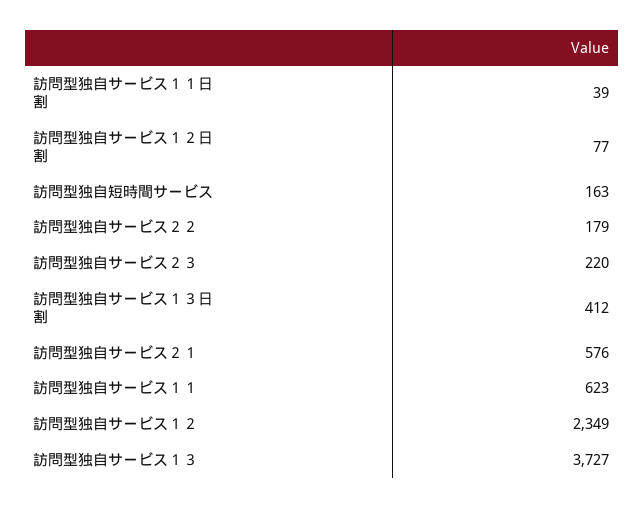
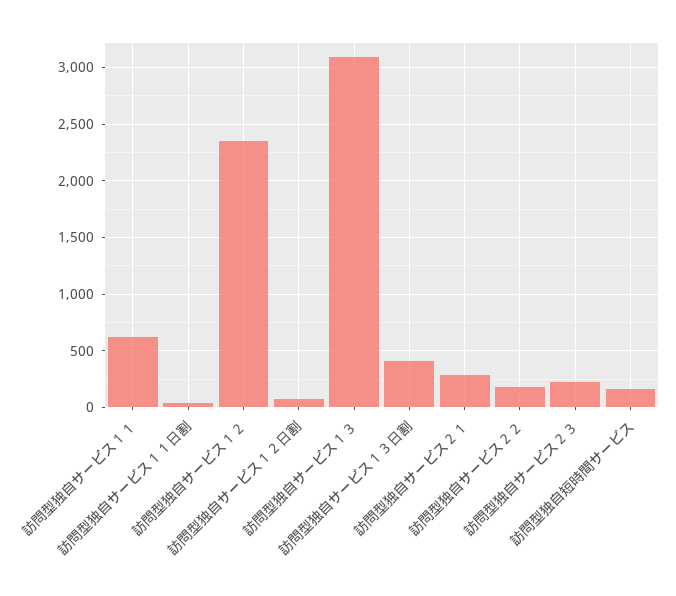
訪問型独自サービス２１: 576 -> 300
訪問型独自サービス１３: 3727 -> 3100

